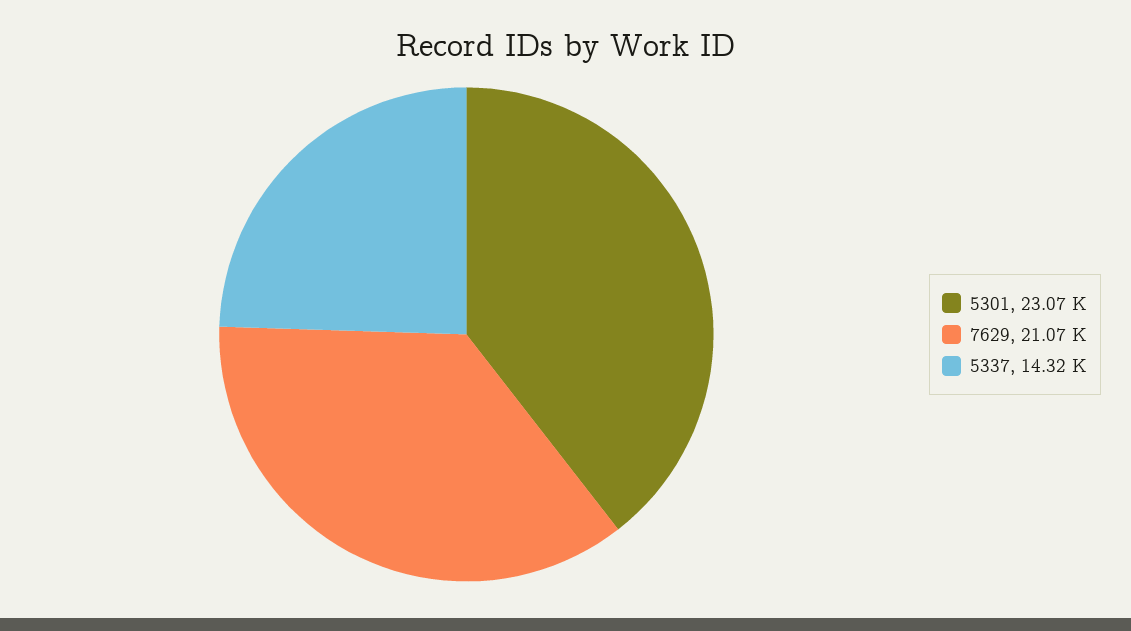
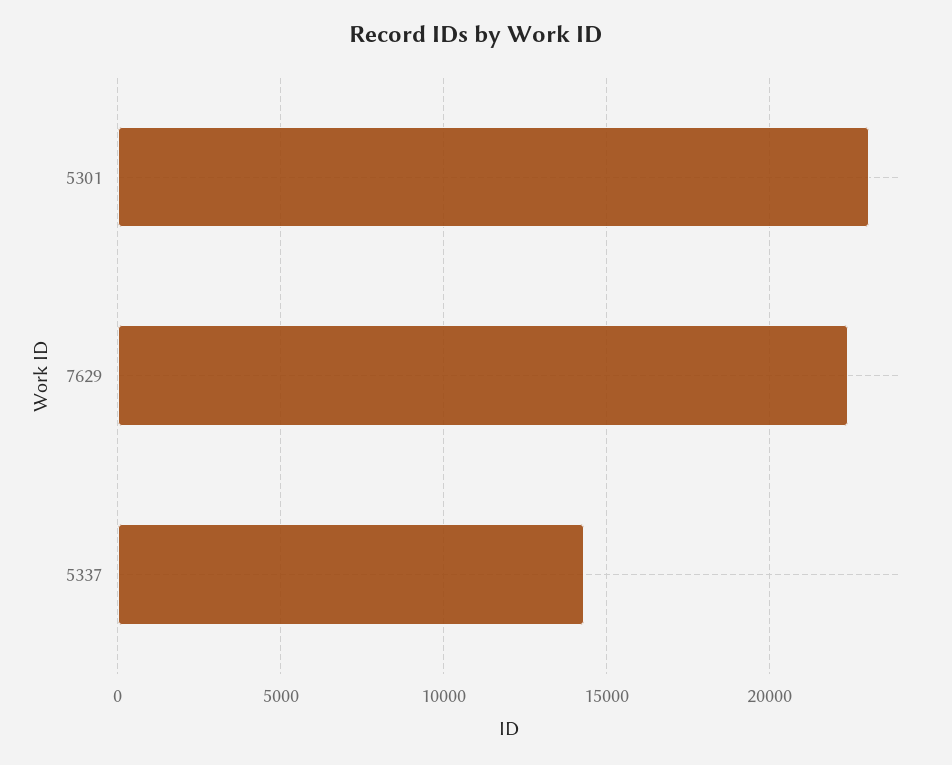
7629: 21070 -> 22500

